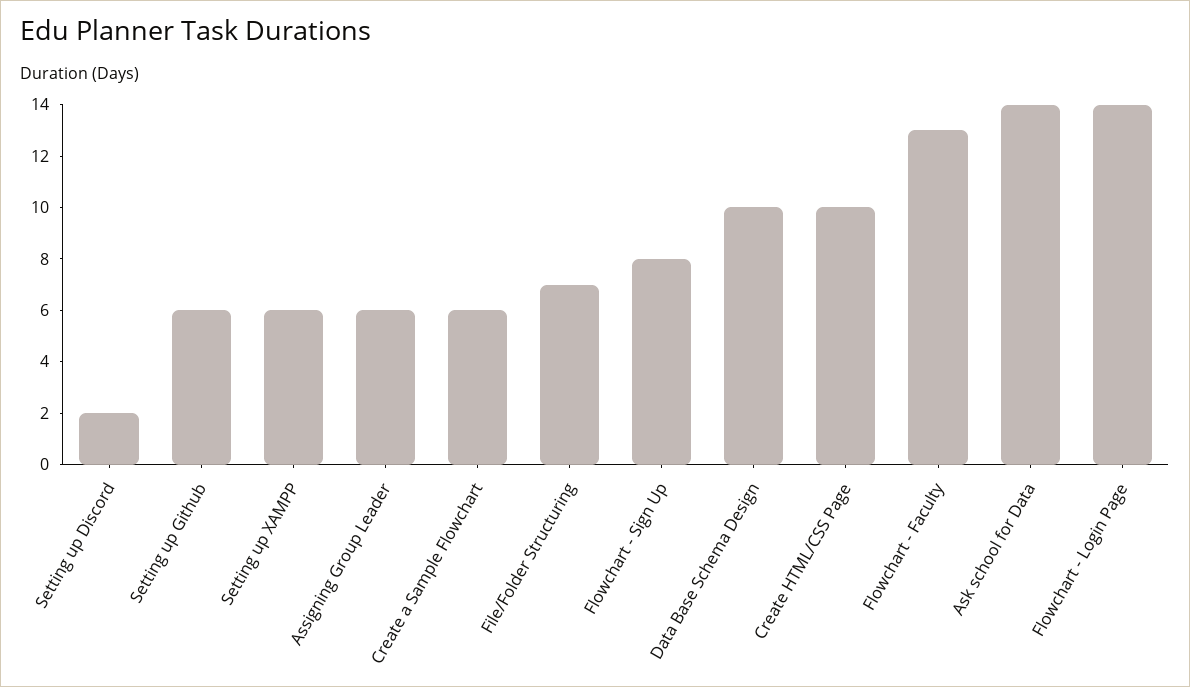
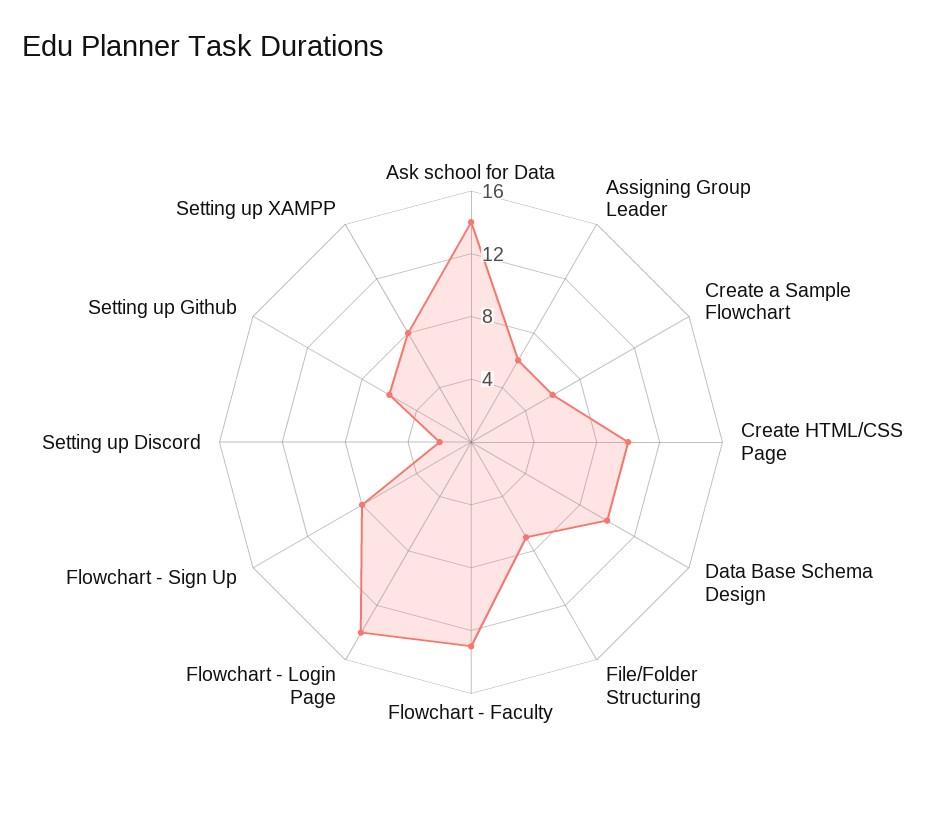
Setting up XAMPP: 6 -> 8

